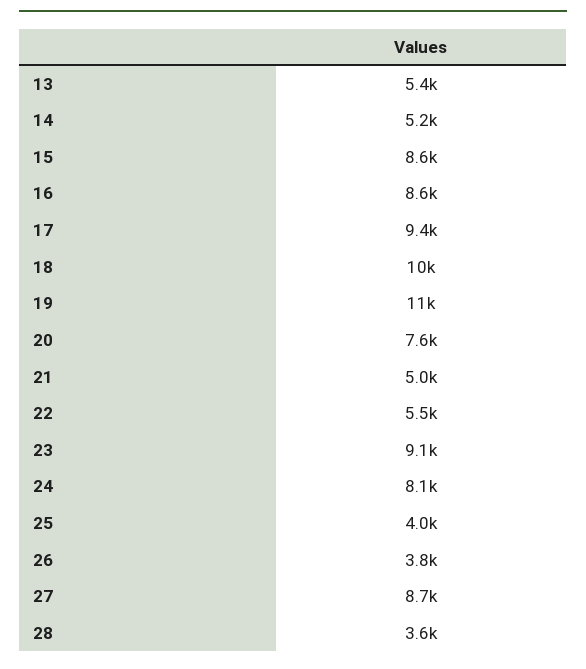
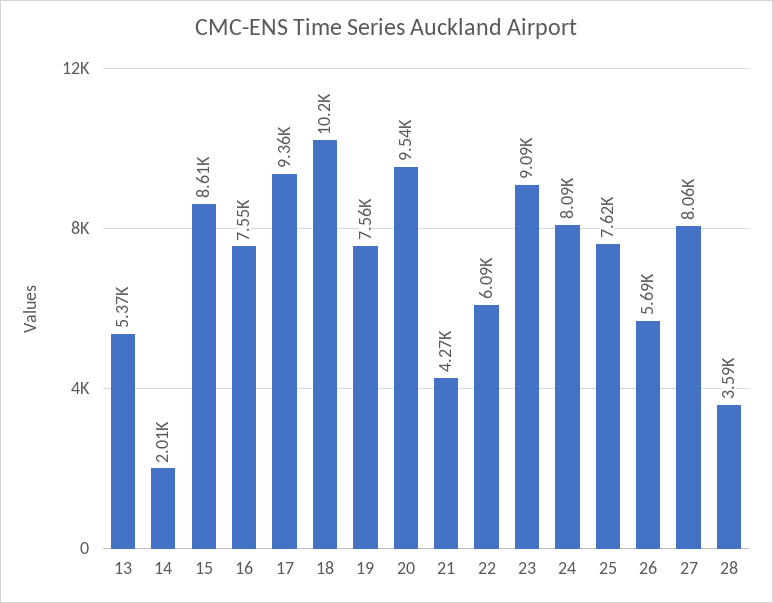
14: 5200 -> 2010
16: 8600 -> 7550
19: 11000 -> 7560
20: 7600 -> 9540
21: 5000 -> 4270
22: 5500 -> 6090
25: 4000 -> 7620
26: 3800 -> 5690
27: 8700 -> 8060

